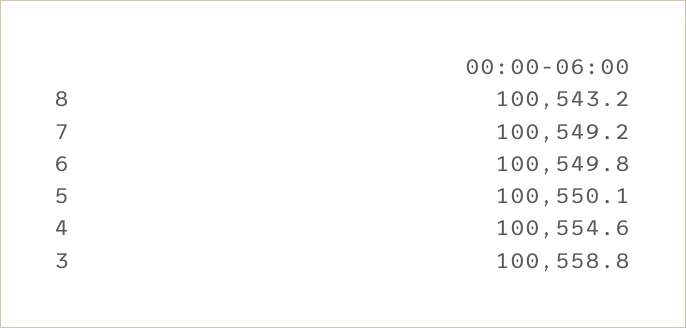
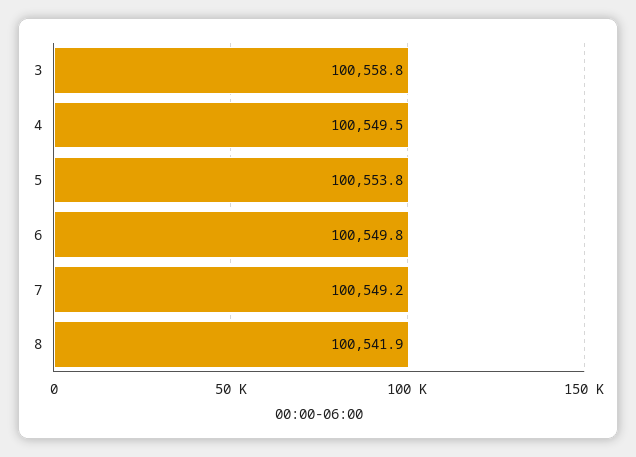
8: 100543.2 -> 100541.9
5: 100550.1 -> 100553.8
4: 100554.6 -> 100549.5

